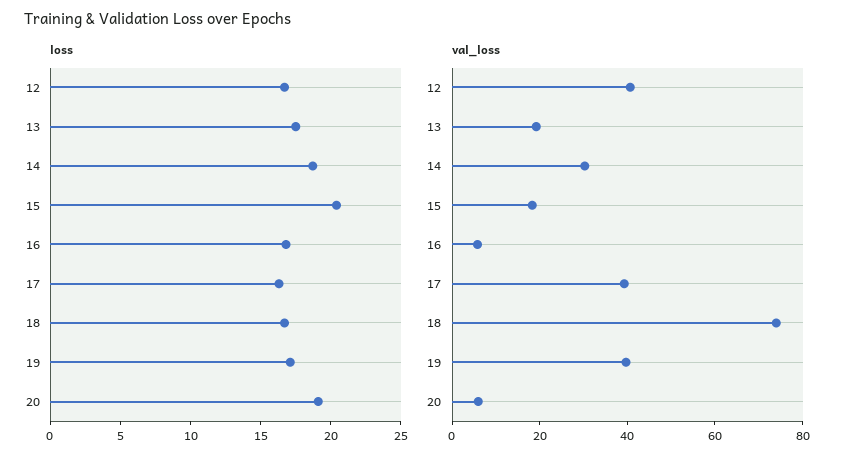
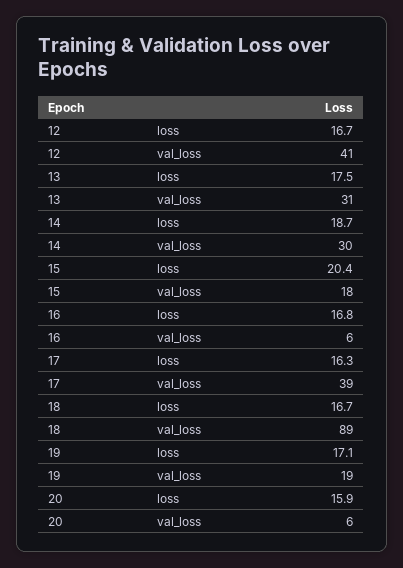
loss, 20: 19 -> 15.9
val_loss, 13: 20 -> 31
val_loss, 18: 75 -> 89
val_loss, 19: 40 -> 19

